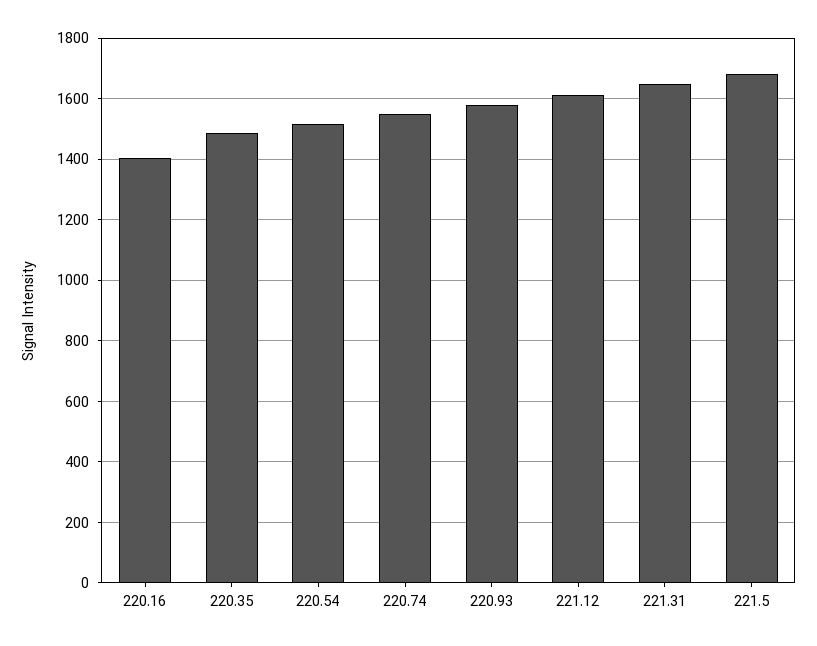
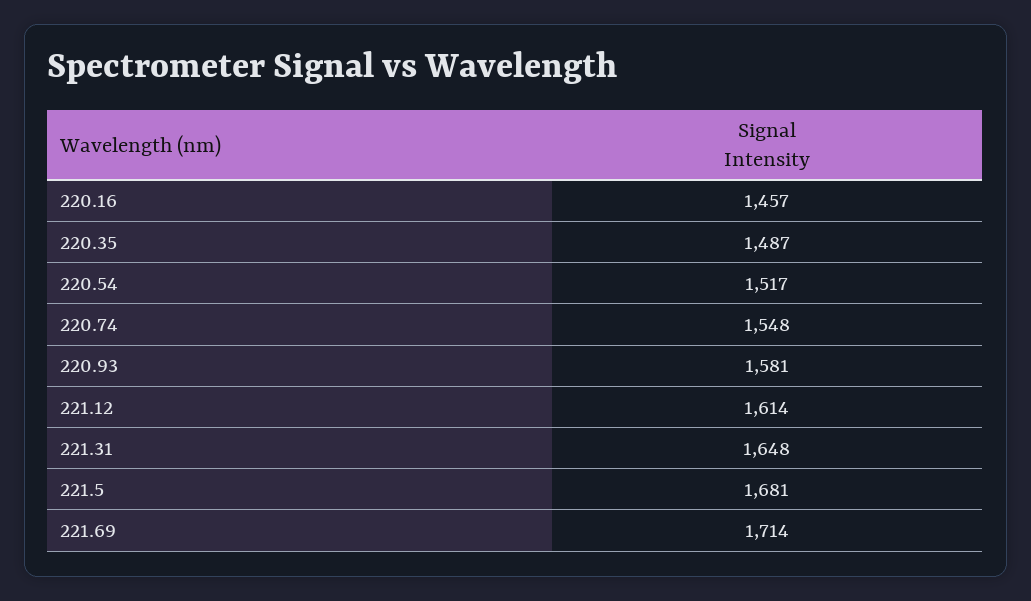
220.16: 1400 -> 1457
221.69: none -> 1714

